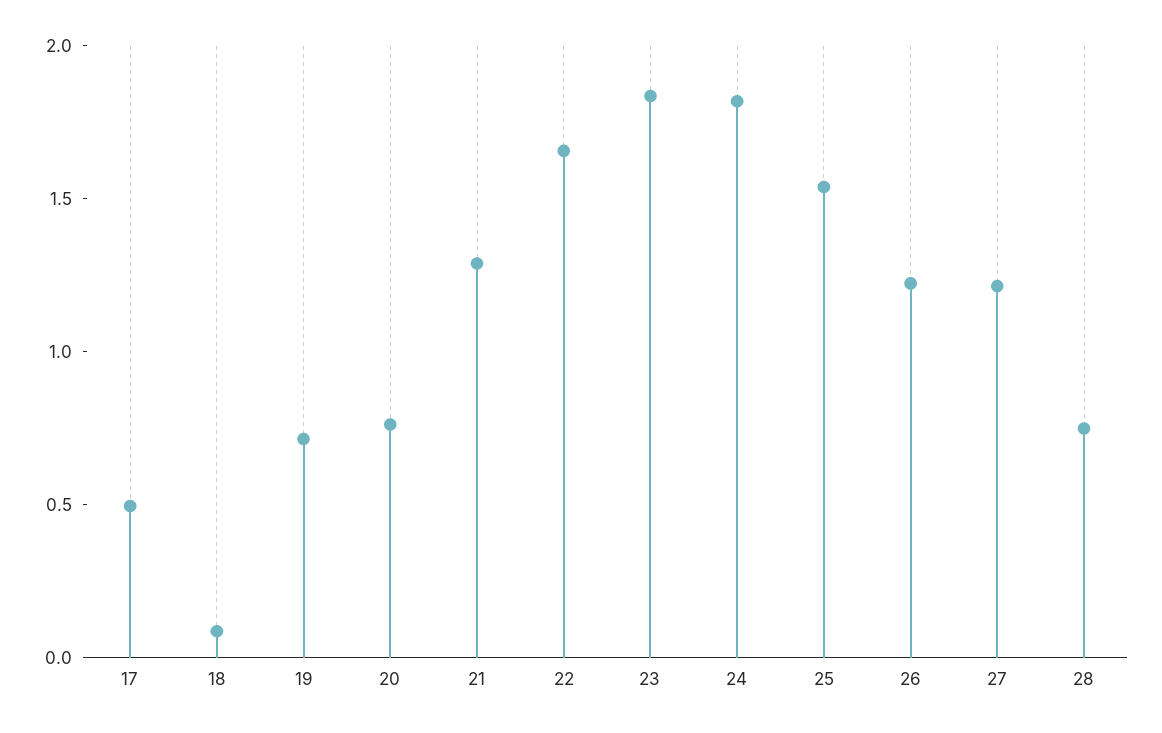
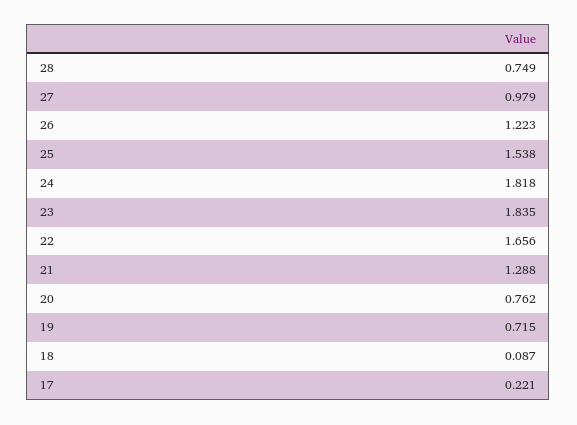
17: 0.5 -> 0.221
27: 1.2 -> 0.979

